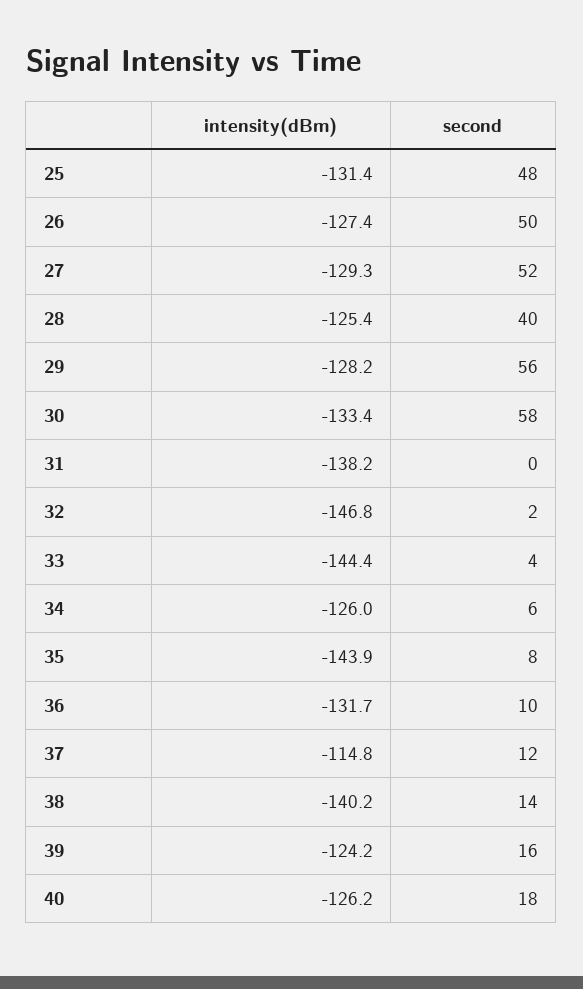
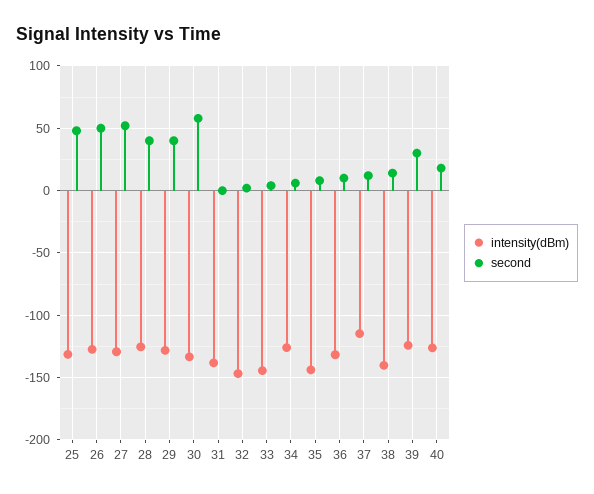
second, 29: 56 -> 40
second, 39: 16 -> 30

